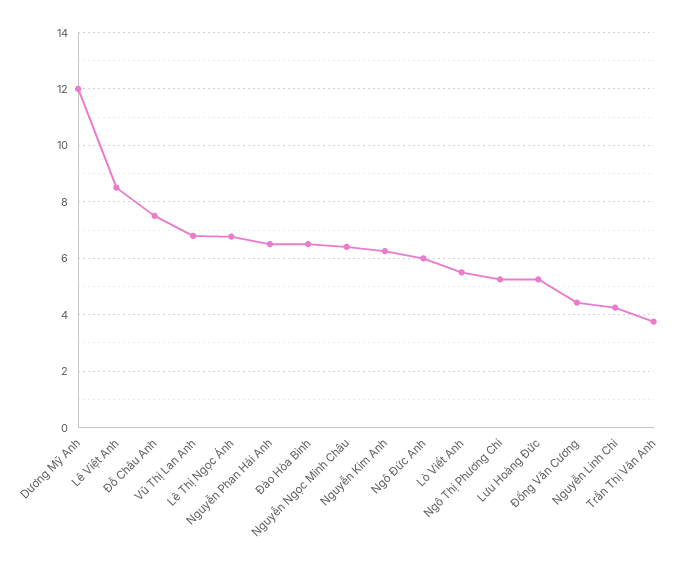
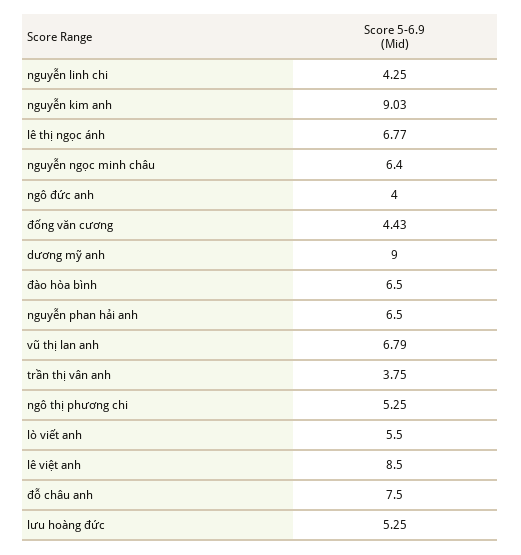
Dương Mỹ Anh: 12 -> 9
Nguyễn Kim Anh: 6.25 -> 9.03
Ngô Đức Anh: 6 -> 4

